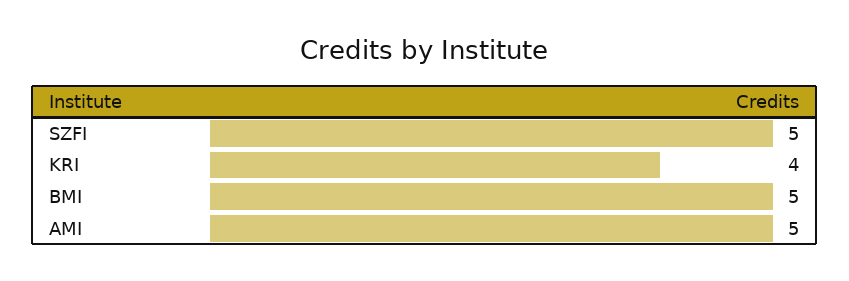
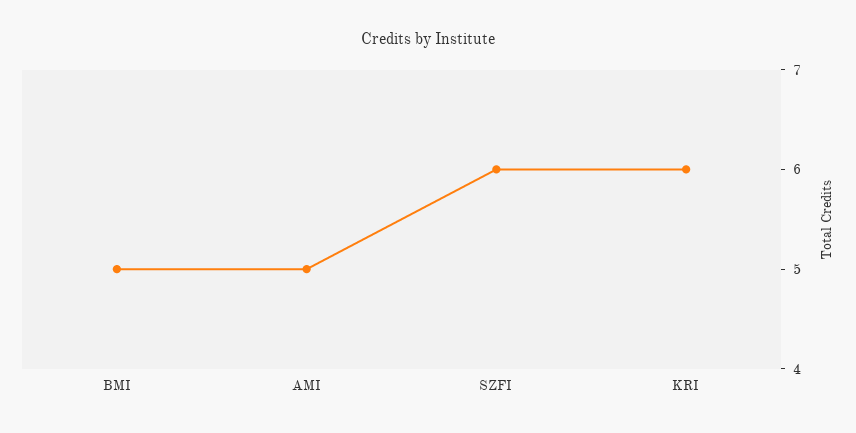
SZFI: 5 -> 6
KRI: 4 -> 6

